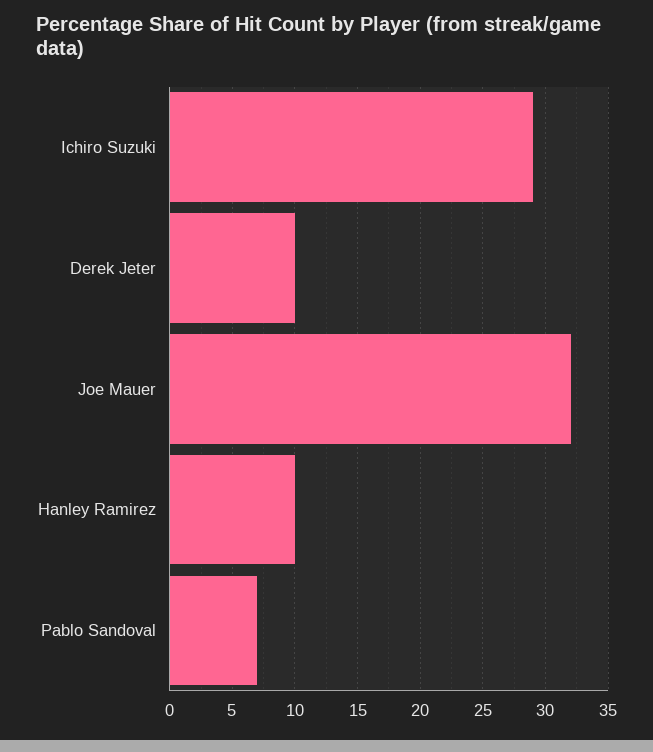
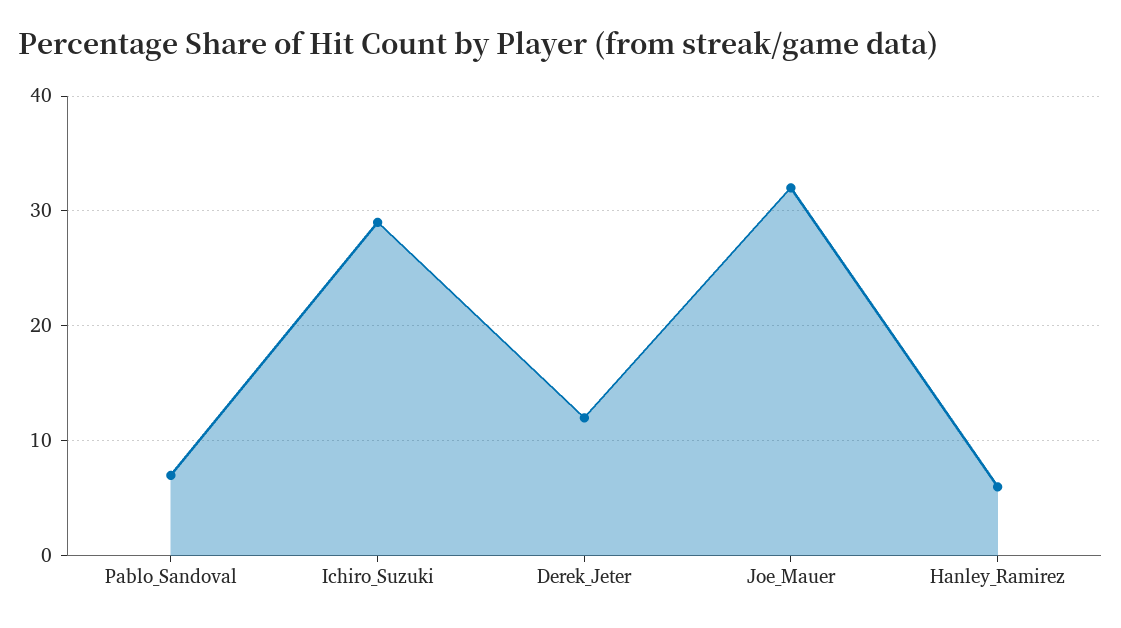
Derek Jeter: 10 -> 12
Hanley Ramirez: 10 -> 6

